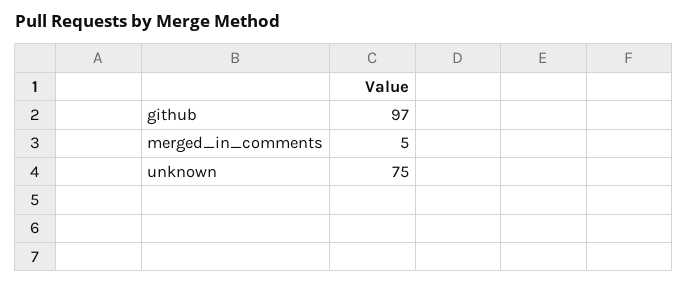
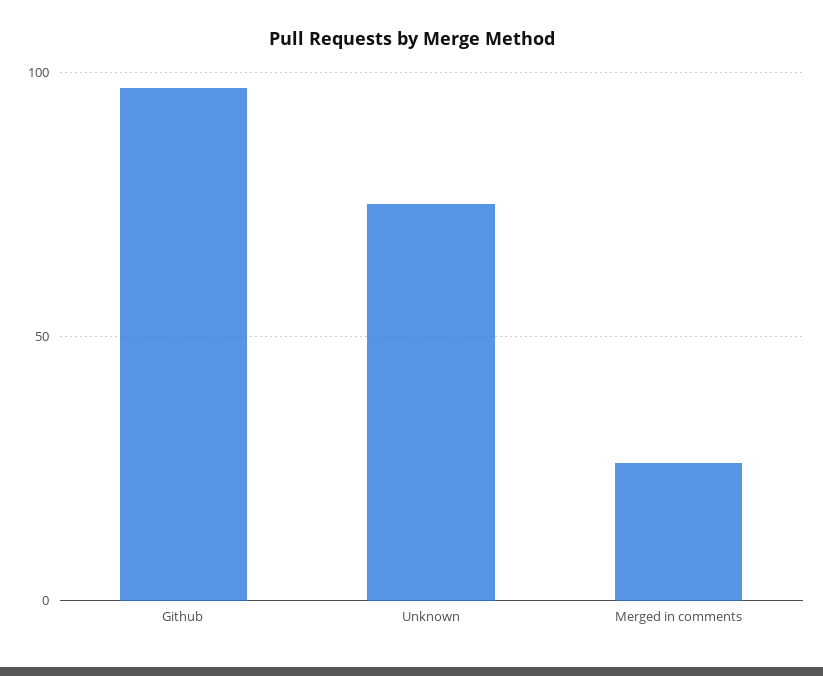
merged_in_comments: 5 -> 25

